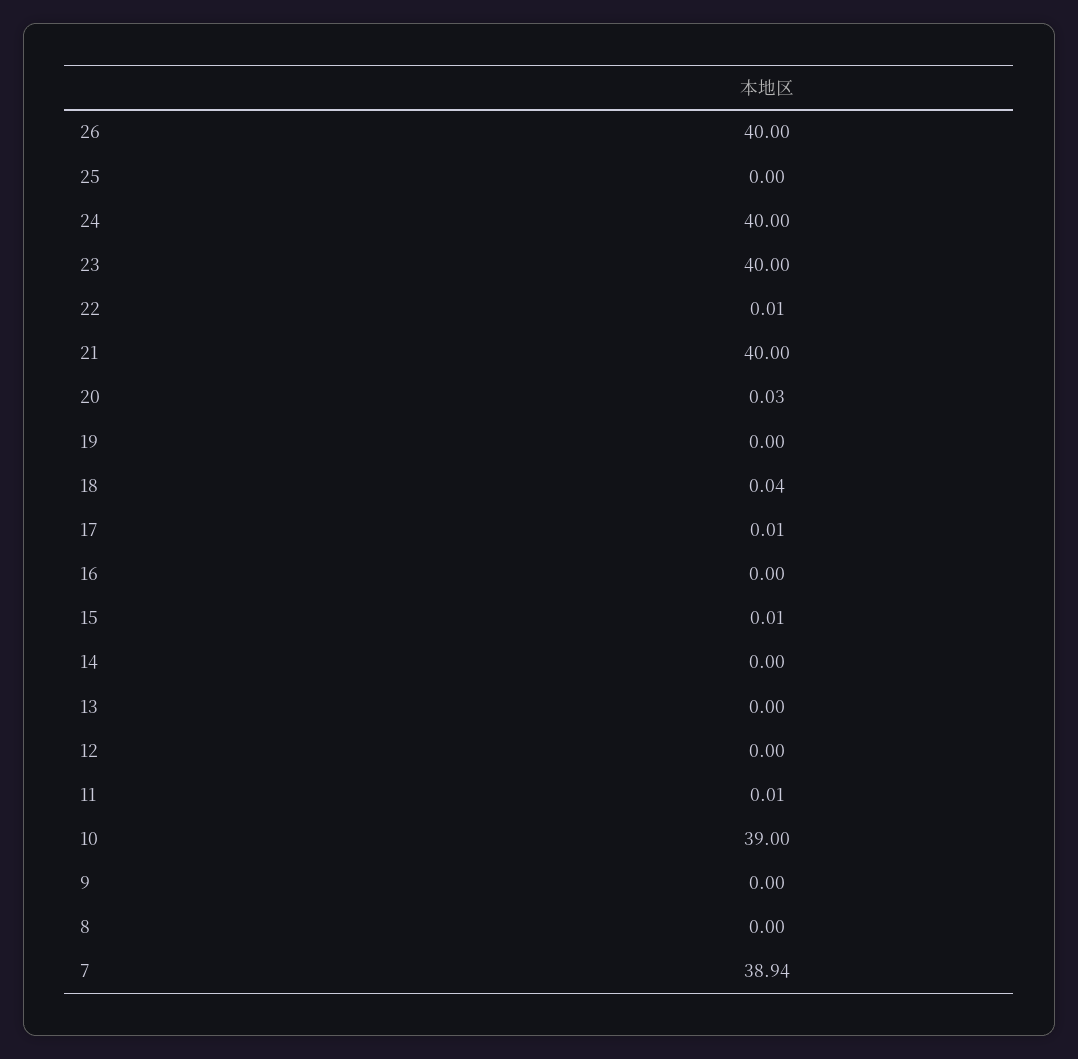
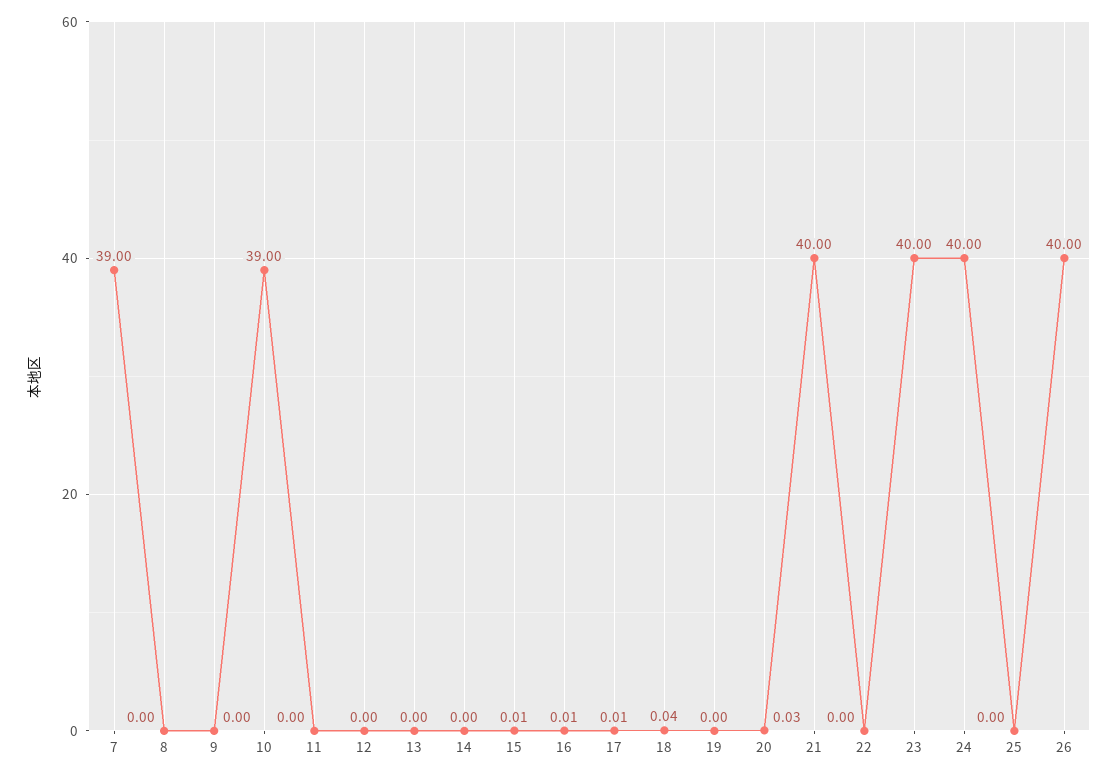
22: 0.01 -> 0
16: 0 -> 0.01
11: 0.01 -> 0
7: 38.94 -> 39

